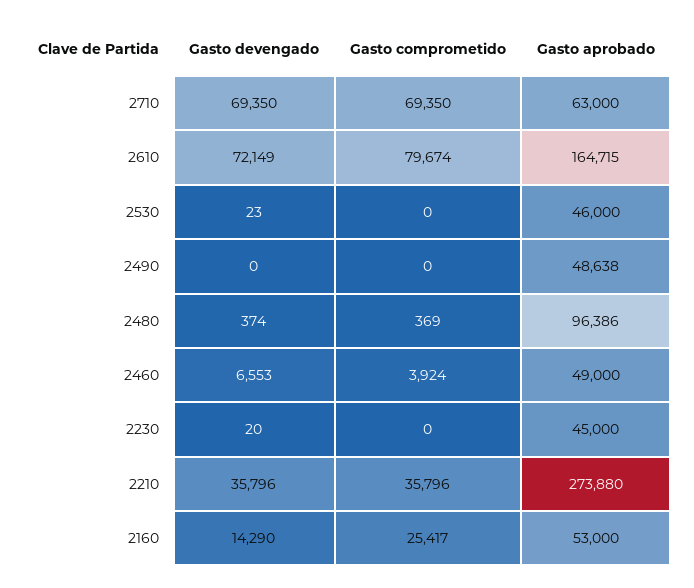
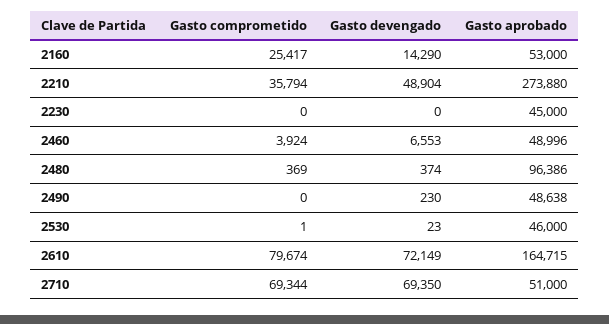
Gasto comprometido, 2710: 69350 -> 69344
Gasto aprobado, 2710: 63000 -> 51000
Gasto comprometido, 2530: 0 -> 1
Gasto devengado, 2490: 0 -> 230
Gasto aprobado, 2460: 49000 -> 48996
Gasto devengado, 2230: 20 -> 0
Gasto devengado, 2210: 35796 -> 48904
Gasto comprometido, 2210: 35796 -> 35794

